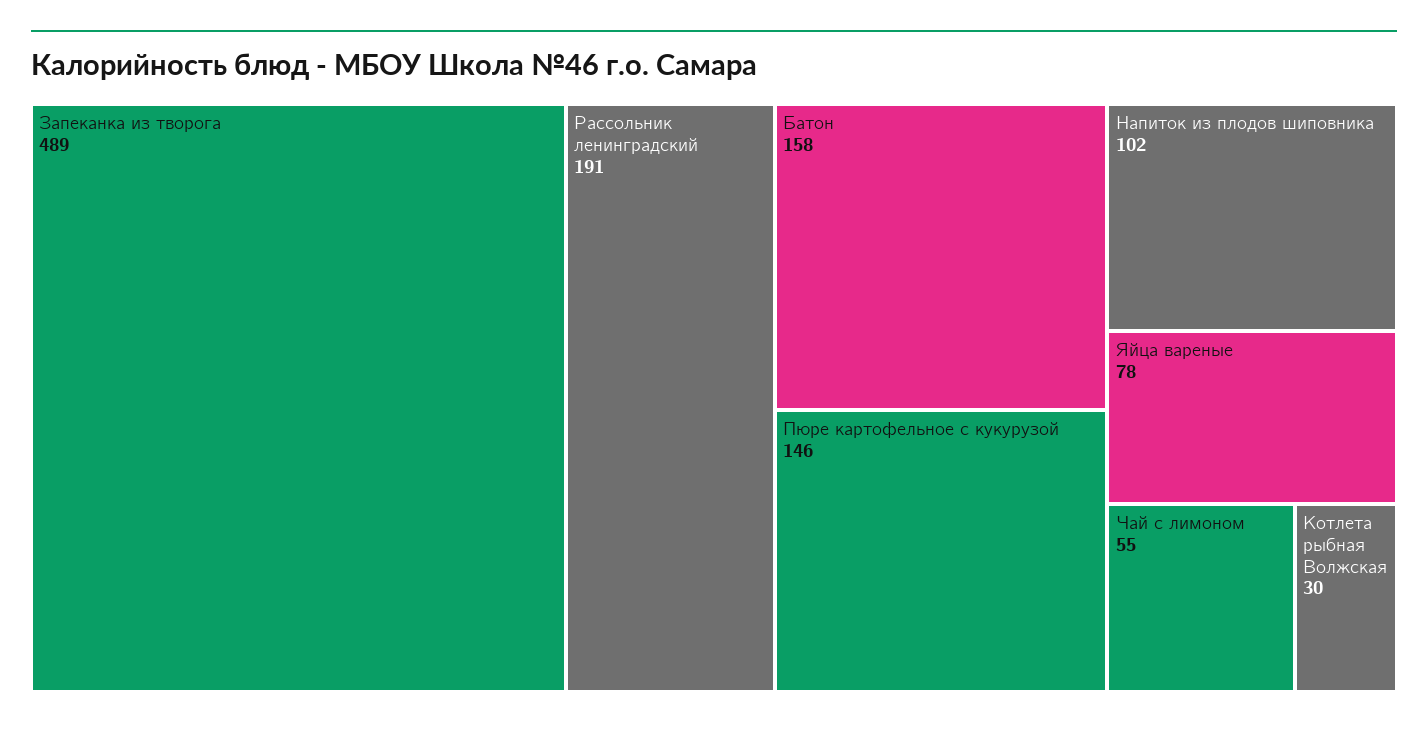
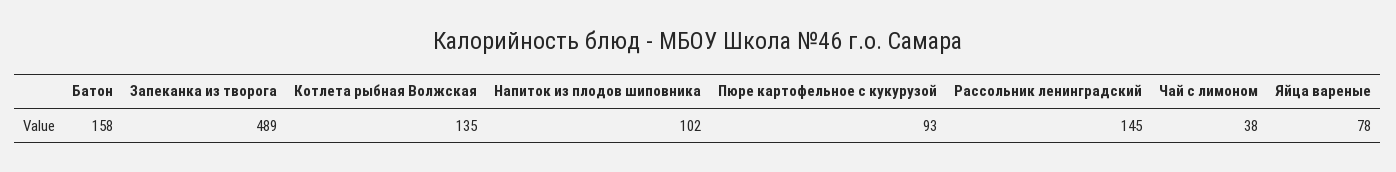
Рассольник ленинградский: 191 -> 145
Пюре картофельное с кукурузой: 146 -> 93
Чай с лимоном: 55 -> 38
Котлета рыбная Волжская: 30 -> 135

